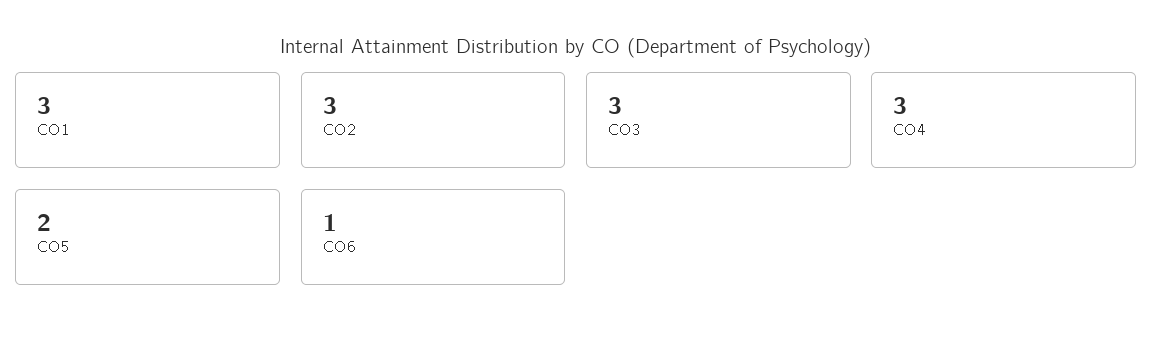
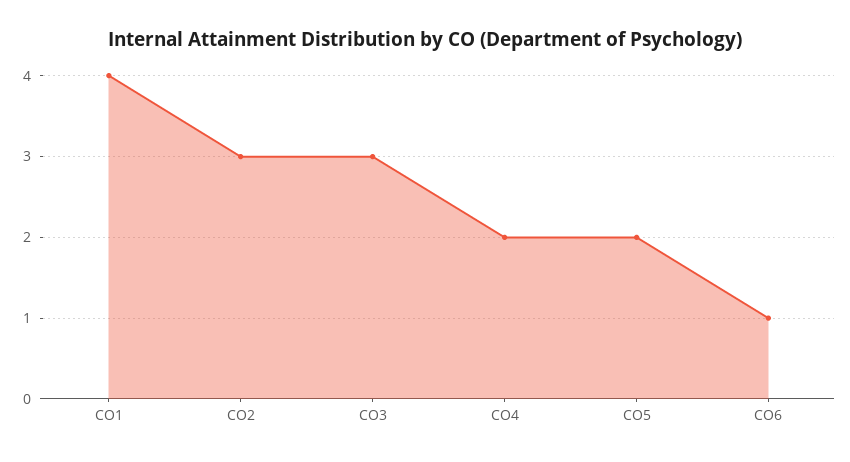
CO1: 3 -> 4
CO4: 3 -> 2

